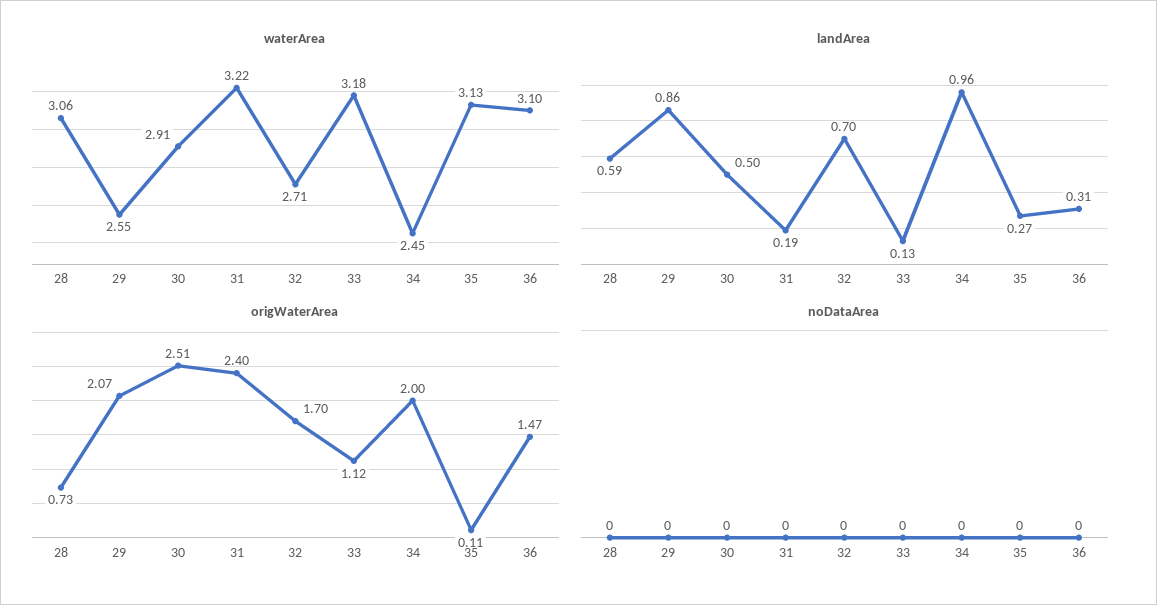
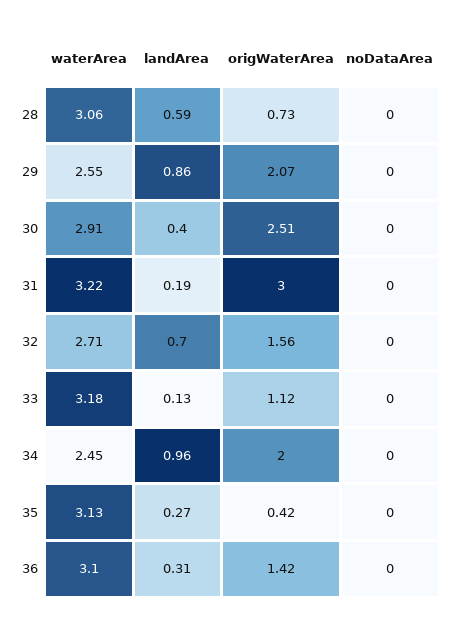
landArea, 30: 0.5 -> 0.4
origWaterArea, 31: 2.4 -> 3
origWaterArea, 32: 1.7 -> 1.56
origWaterArea, 35: 0.11 -> 0.42
origWaterArea, 36: 1.47 -> 1.42

